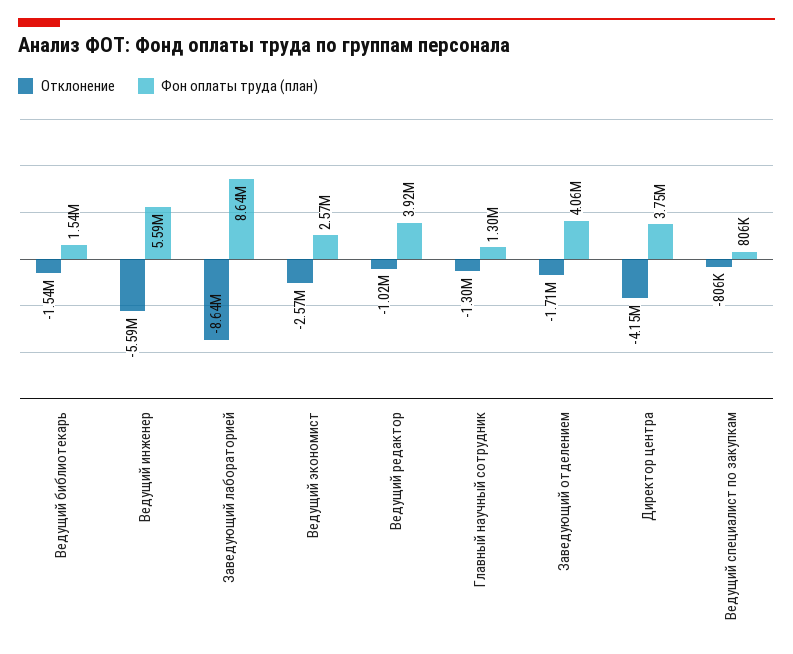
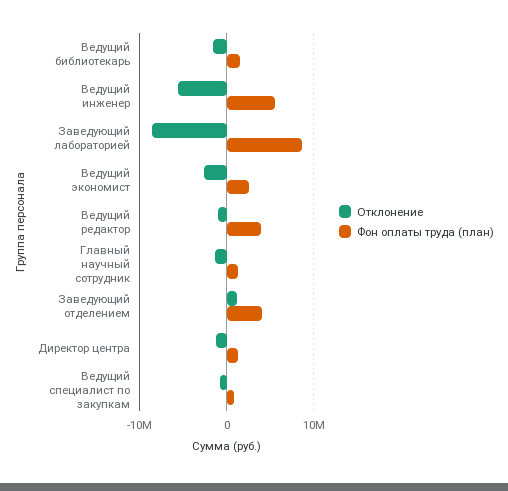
Отклонение, Заведующий отделением: -1710000 -> 1000000
Отклонение, Директор центра: -4150000 -> -1000000
Фон оплаты труда (план), Директор центра: 3750000 -> 1000000

